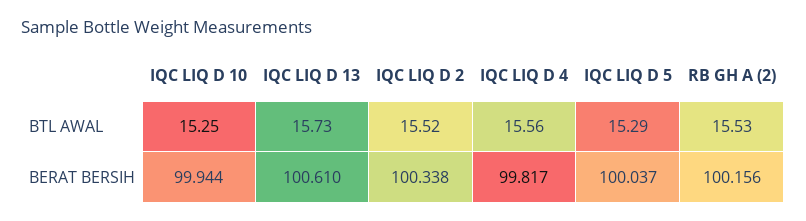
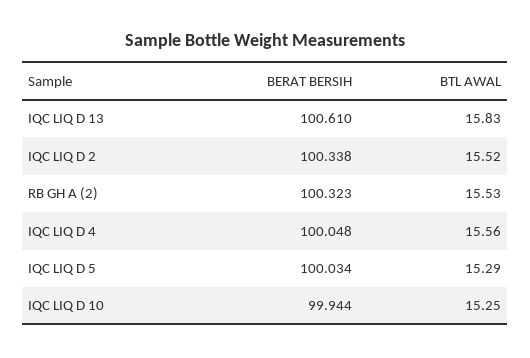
IQC LIQ D 13, BTL AWAL: 15.73 -> 15.83
IQC LIQ D 4, BERAT BERSIH: 99.817 -> 100.048
IQC LIQ D 5, BERAT BERSIH: 100.037 -> 100.034
RB GH A (2), BERAT BERSIH: 100.156 -> 100.323

